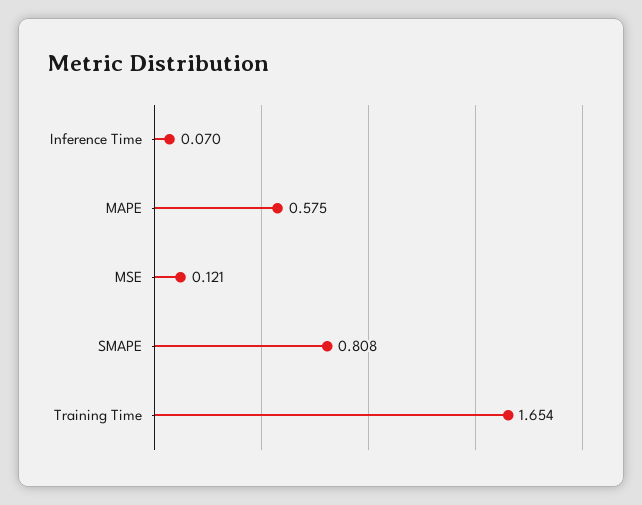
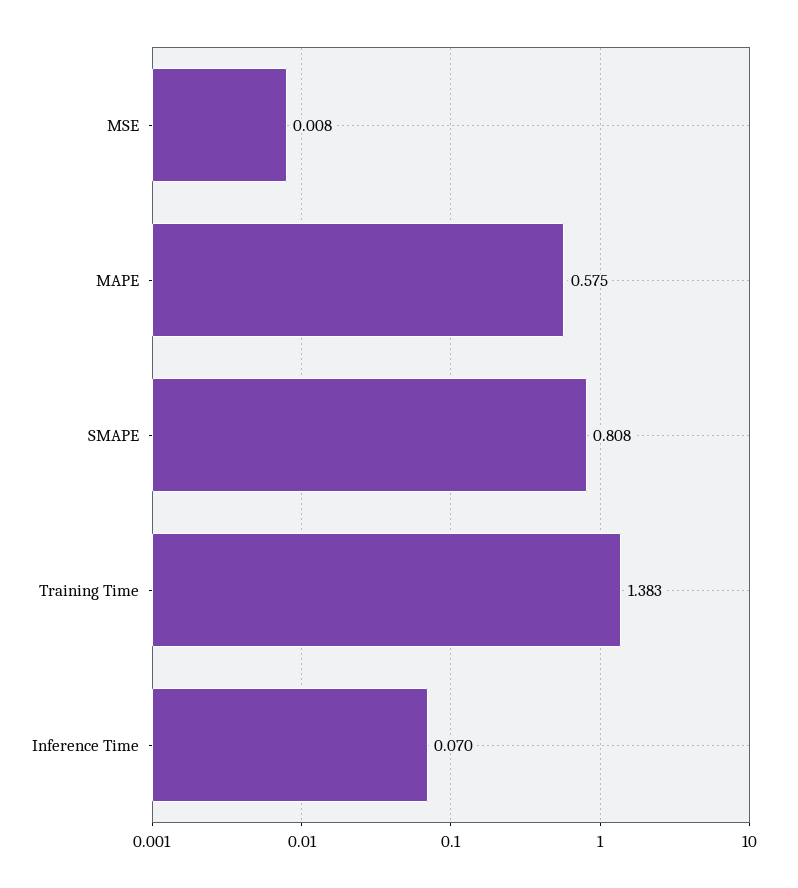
MSE: 0.121 -> 0.008
Training Time: 1.654 -> 1.383

